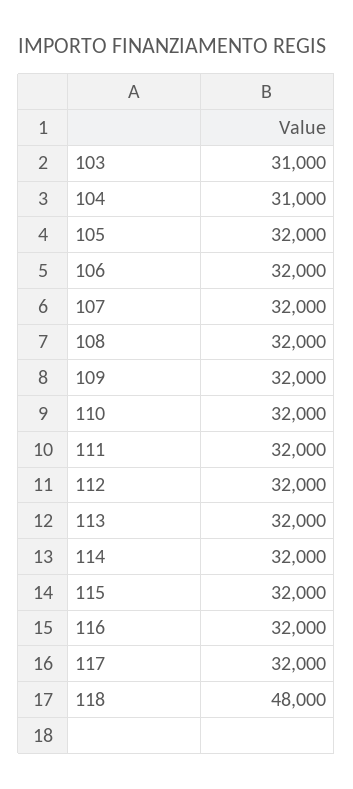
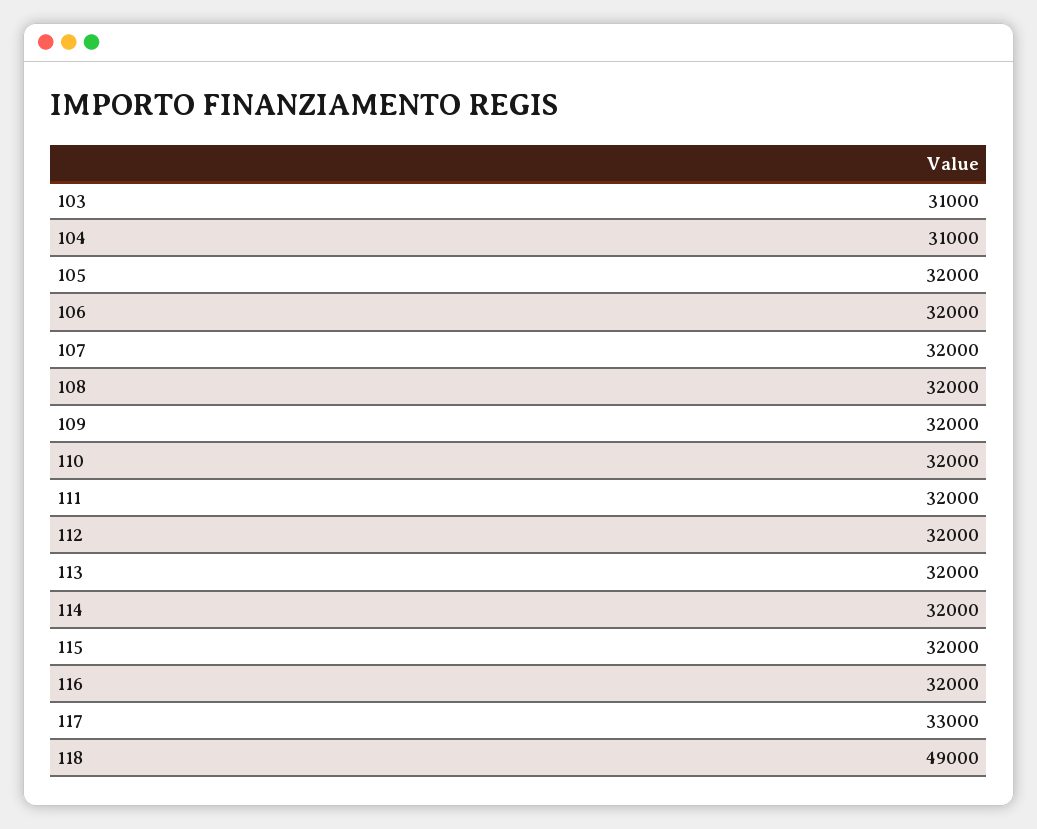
117: 32000 -> 33000
118: 48000 -> 49000

